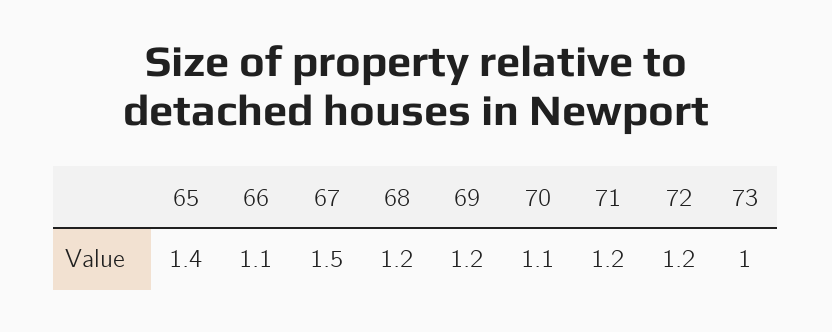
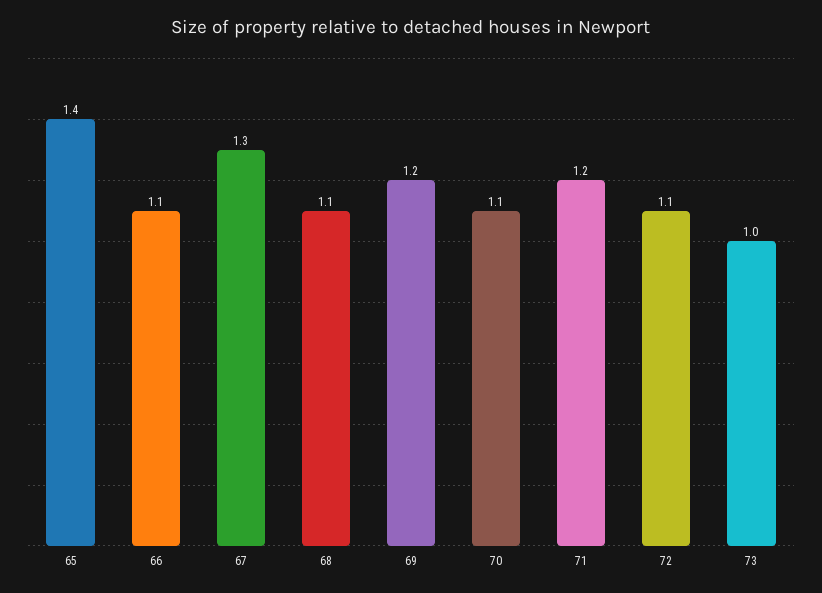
67: 1.5 -> 1.3
68: 1.2 -> 1.1
72: 1.2 -> 1.1

